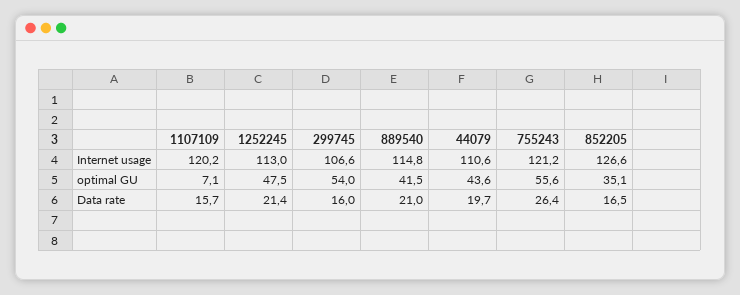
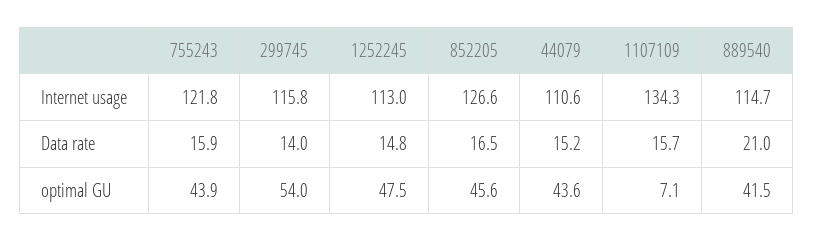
1107109, Internet usage: 120.2 -> 134.3
299745, Internet usage: 106.6 -> 115.8
889540, Internet usage: 114.8 -> 114.7
755243, Internet usage: 121.2 -> 121.8
755243, optimal GU: 55.6 -> 43.9
852205, optimal GU: 35.1 -> 45.6
1252245, Data rate: 21.4 -> 14.8
299745, Data rate: 16 -> 14
44079, Data rate: 19.7 -> 15.2
755243, Data rate: 26.4 -> 15.9

